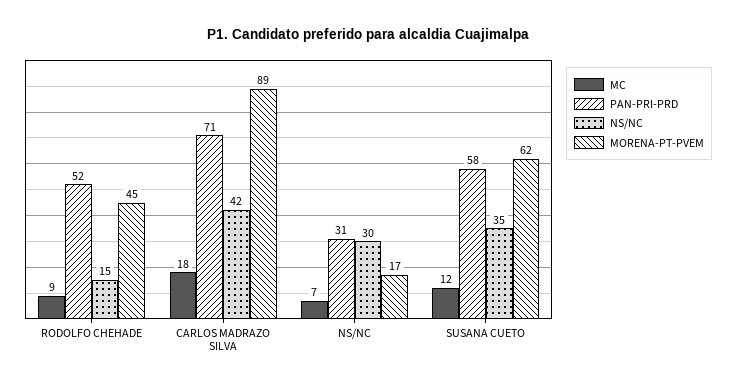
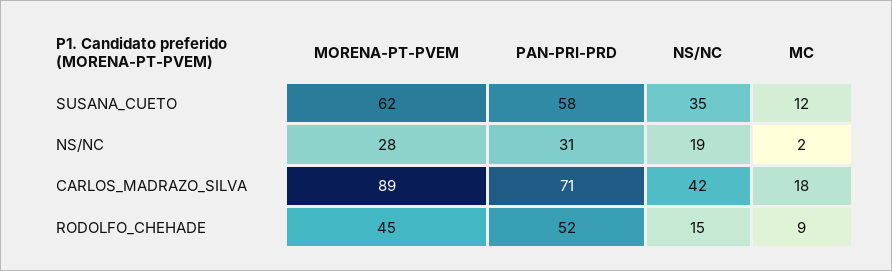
MC, NS/NC: 7 -> 2
NS/NC, NS/NC: 30 -> 19
MORENA-PT-PVEM, NS/NC: 17 -> 28

